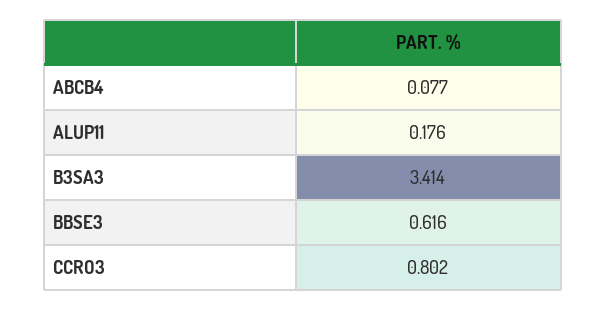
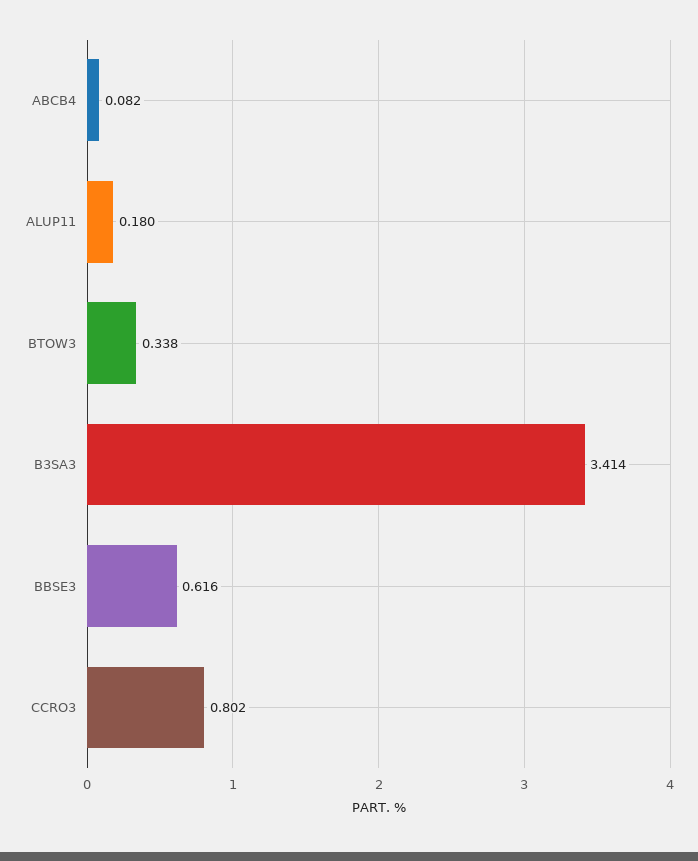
ABCB4: 0.077 -> 0.082
ALUP11: 0.176 -> 0.18
BTOW3: none -> 0.338

